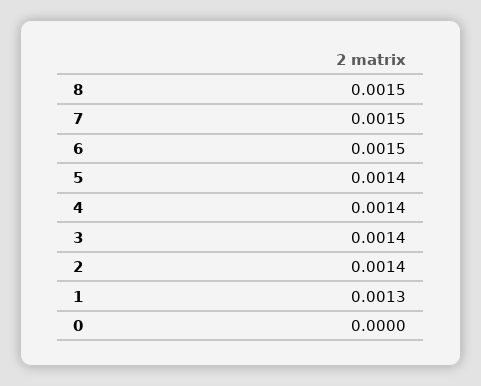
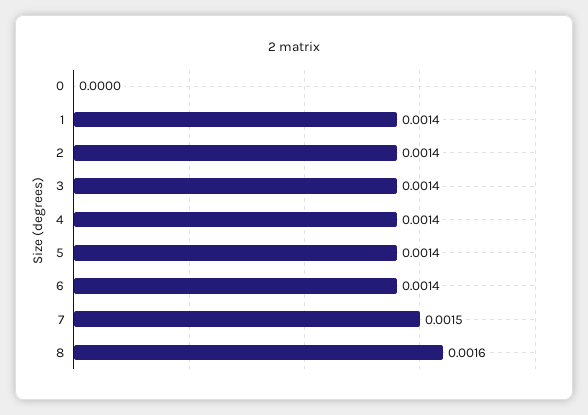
8: 0.0015 -> 0.0016
6: 0.0015 -> 0.0014
1: 0.0013 -> 0.0014

